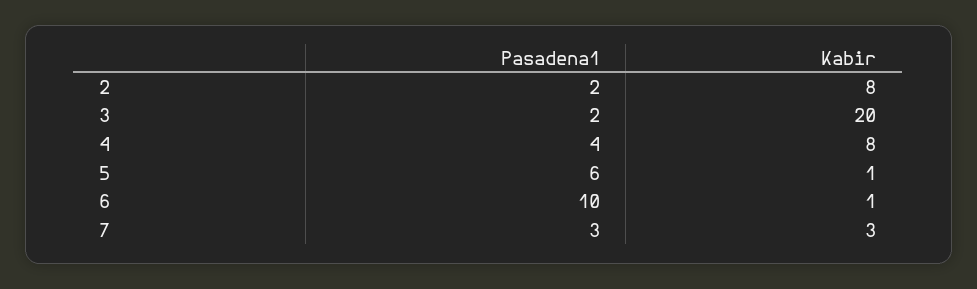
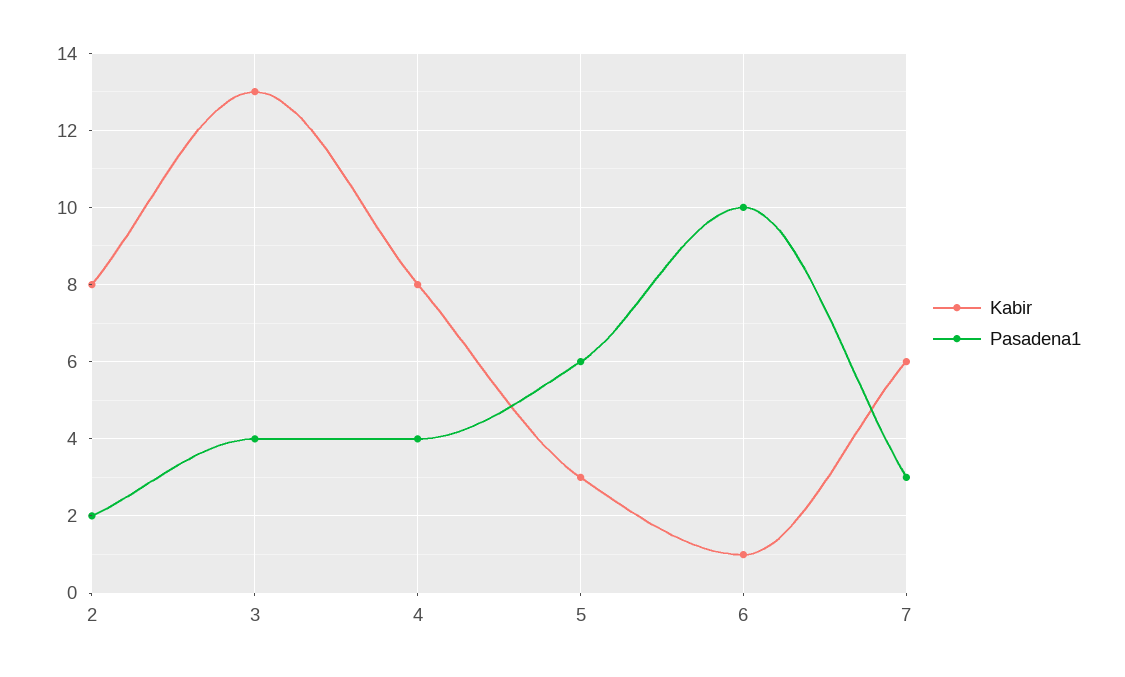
Pasadena1, 3: 2 -> 4
Kabir, 3: 20 -> 13
Kabir, 5: 1 -> 3
Kabir, 7: 3 -> 6

